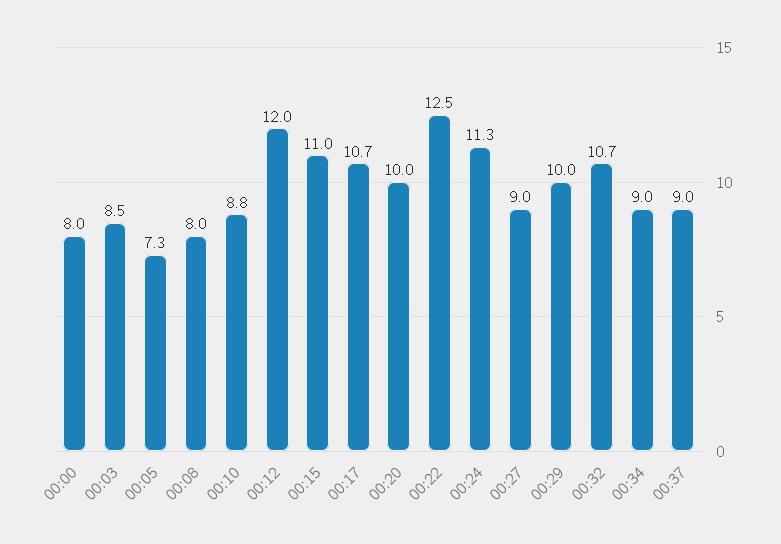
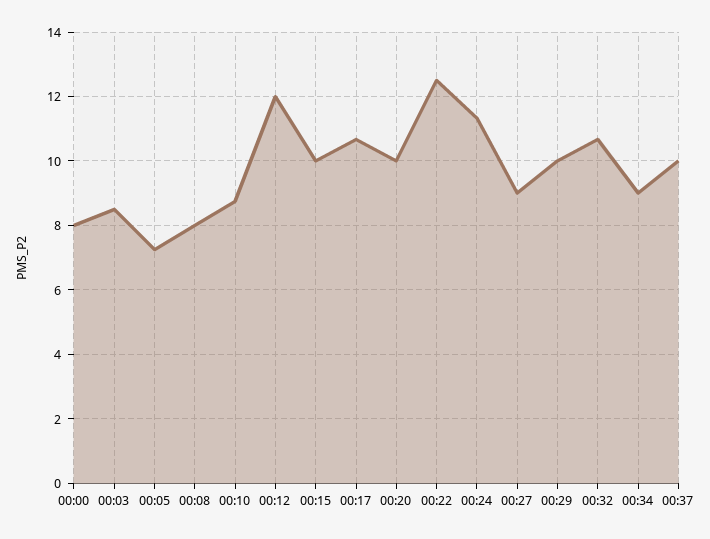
00:15: 11 -> 10
00:37: 9 -> 10

